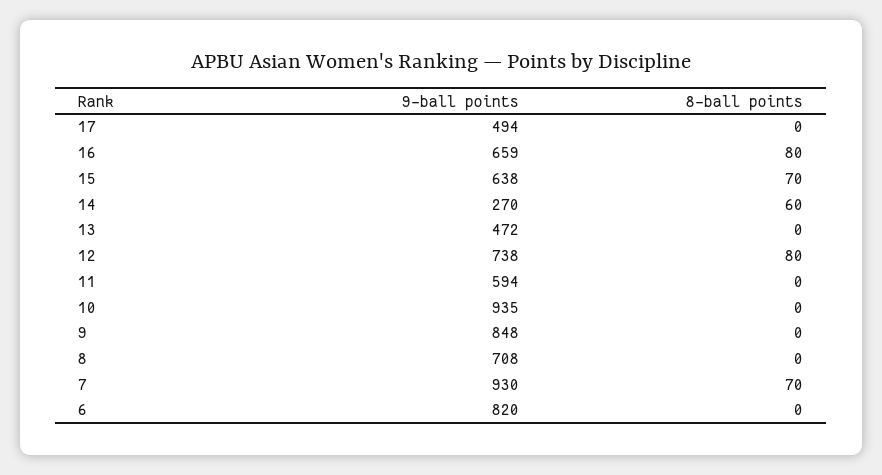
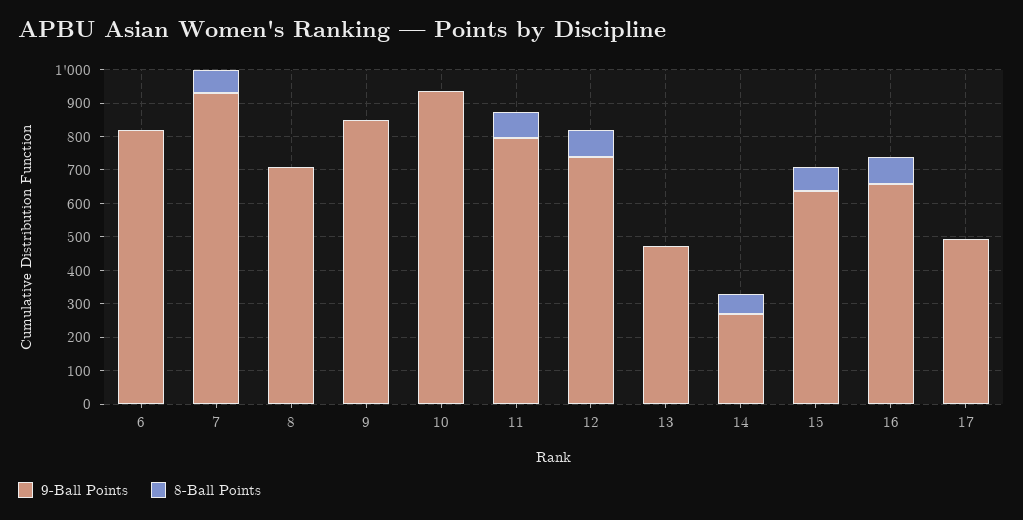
9-ball points, 11: 594 -> 800
8-ball points, 11: 0 -> 75

